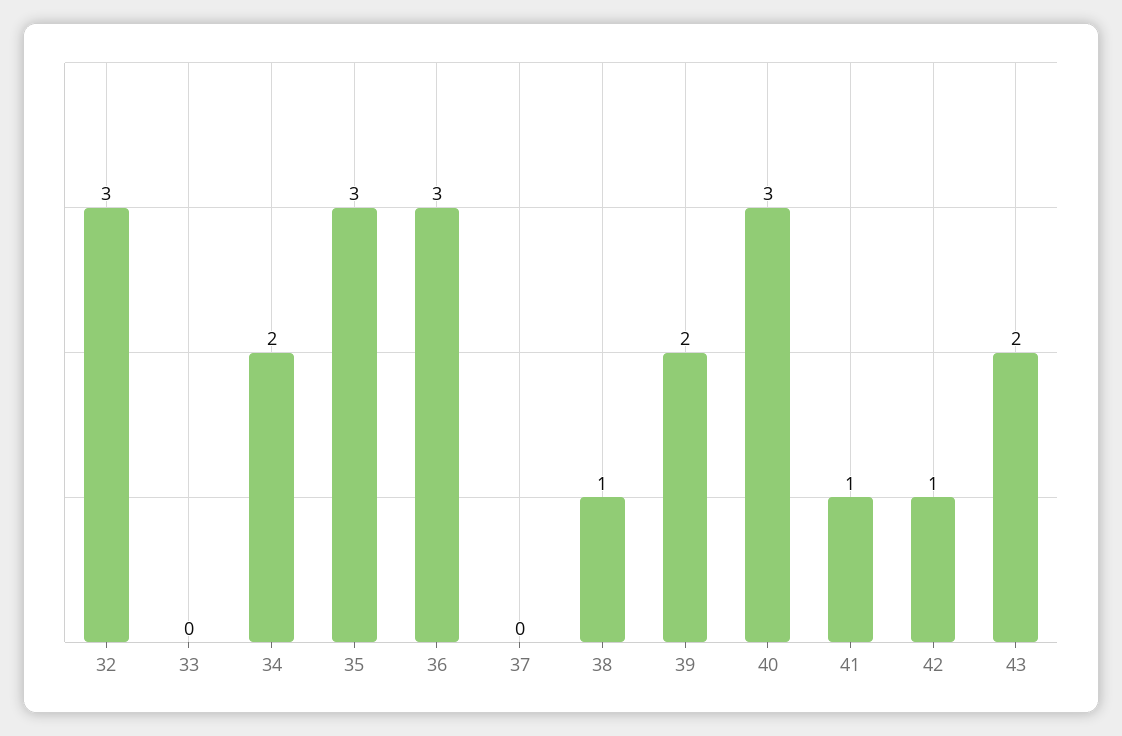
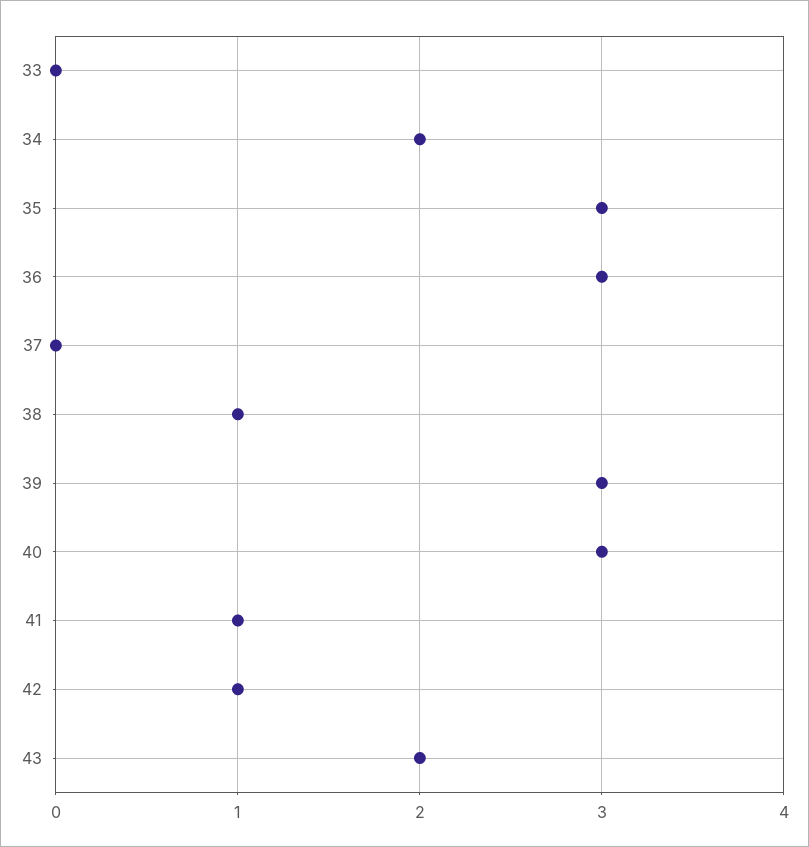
32: 3 -> none
39: 2 -> 3

